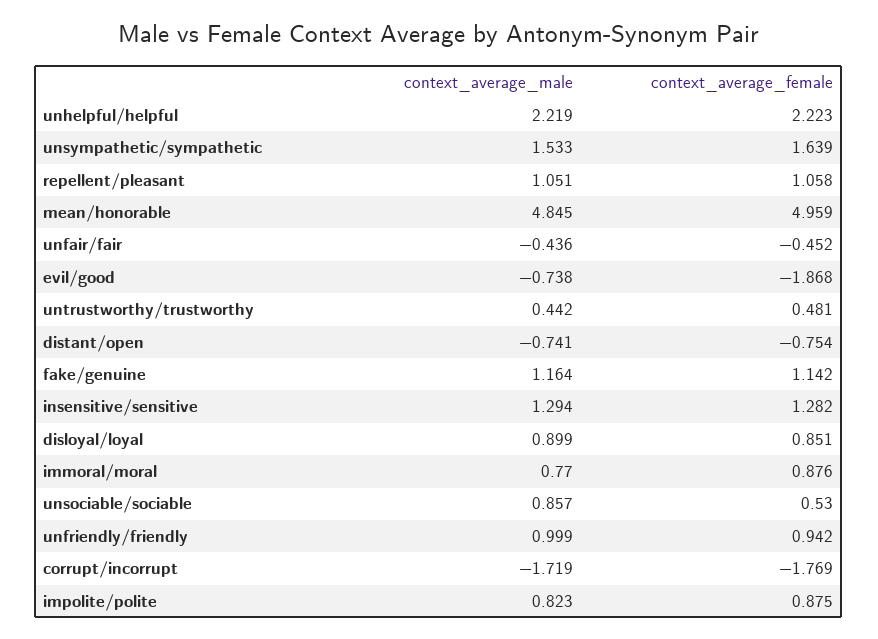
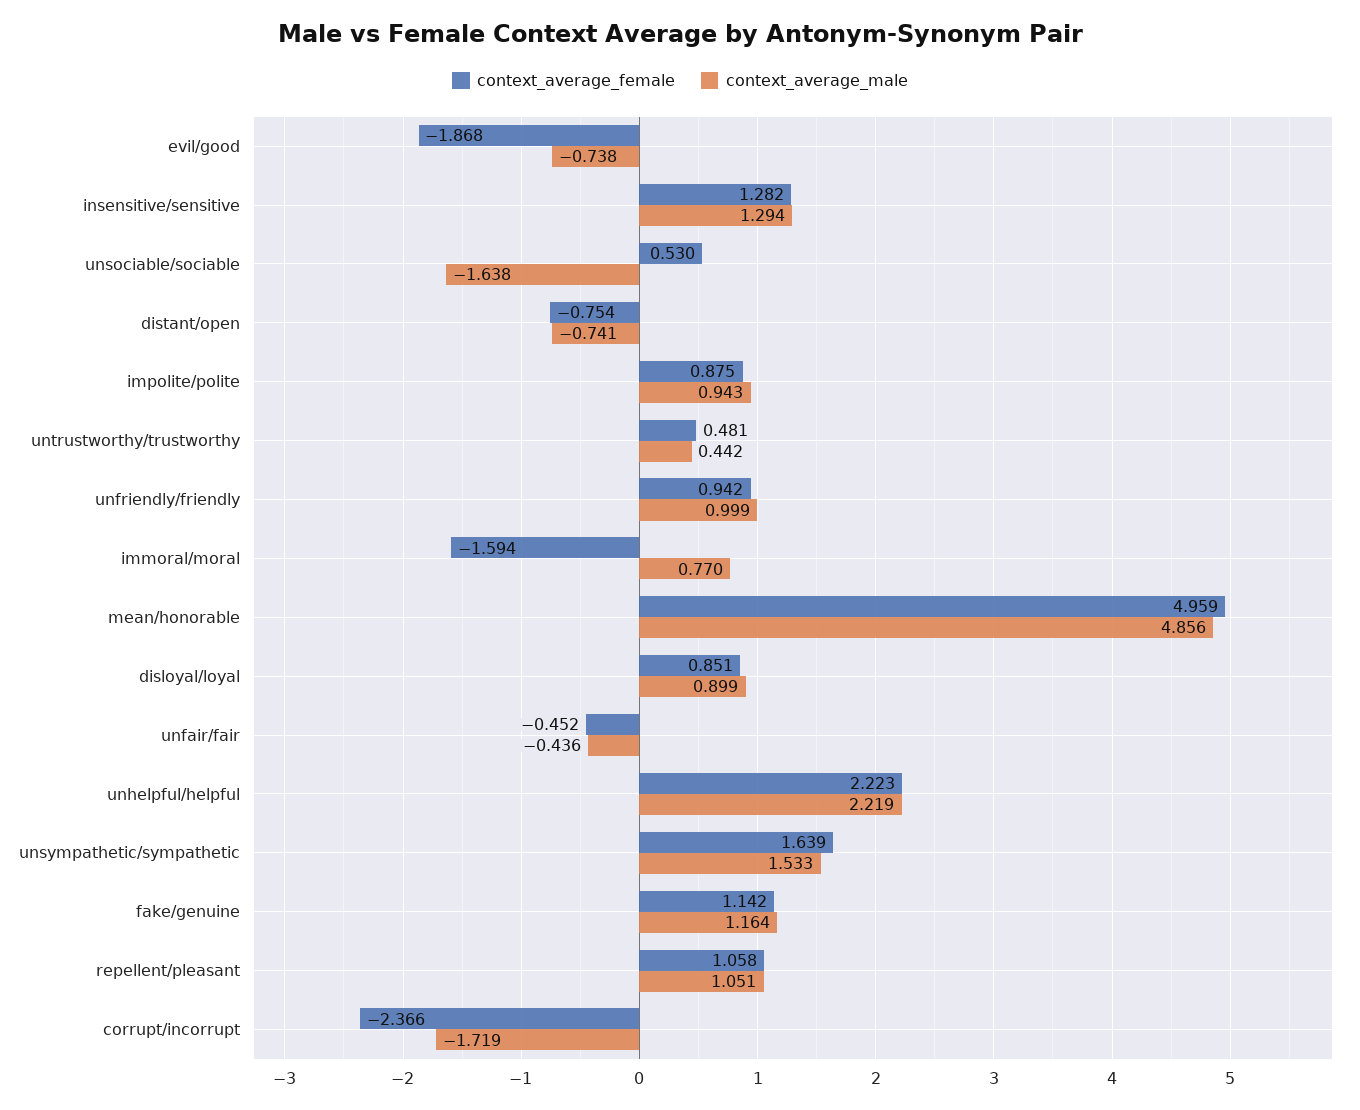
context_average_male, mean/honorable: 4.845 -> 4.856
context_average_female, immoral/moral: 0.876 -> -1.594
context_average_male, unsociable/sociable: 0.857 -> -1.638
context_average_female, corrupt/incorrupt: -1.769 -> -2.366
context_average_male, impolite/polite: 0.823 -> 0.943

